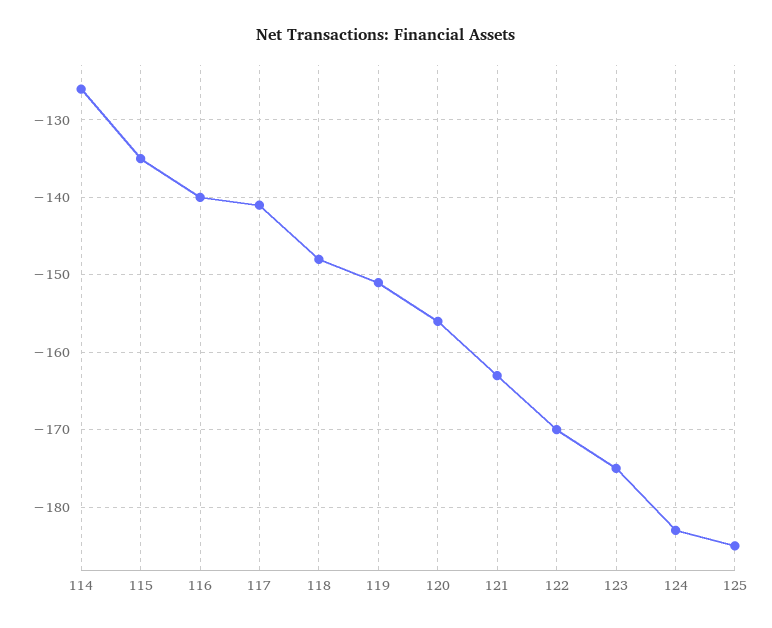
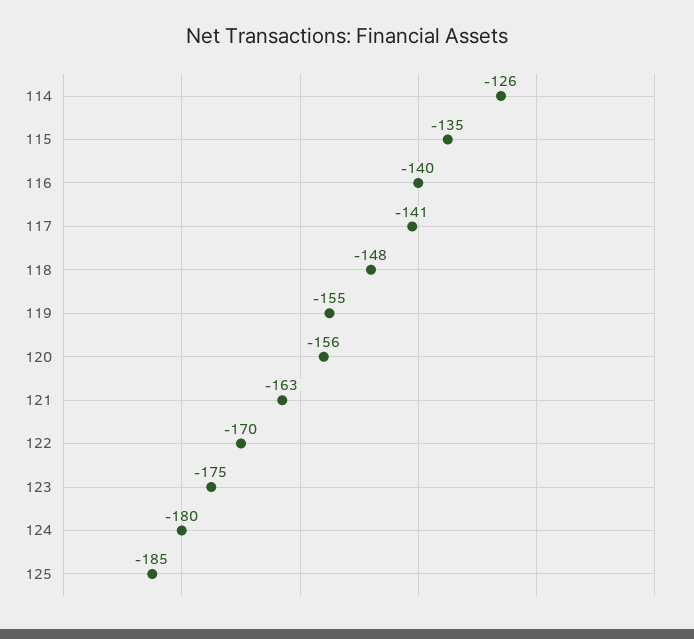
119: -151 -> -155
124: -183 -> -180

